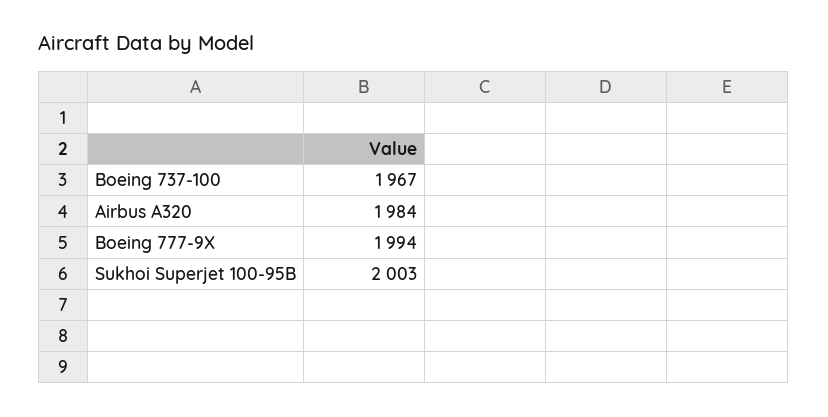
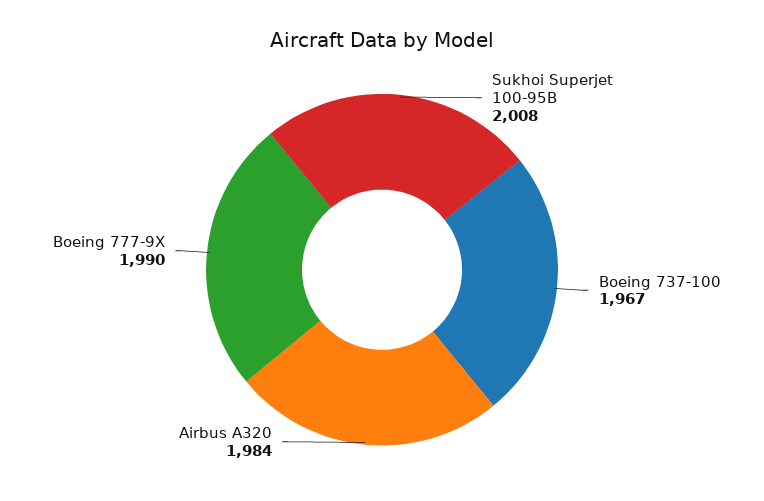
Boeing 777-9X: 1994 -> 1990
Sukhoi Superjet 100-95B: 2003 -> 2008

